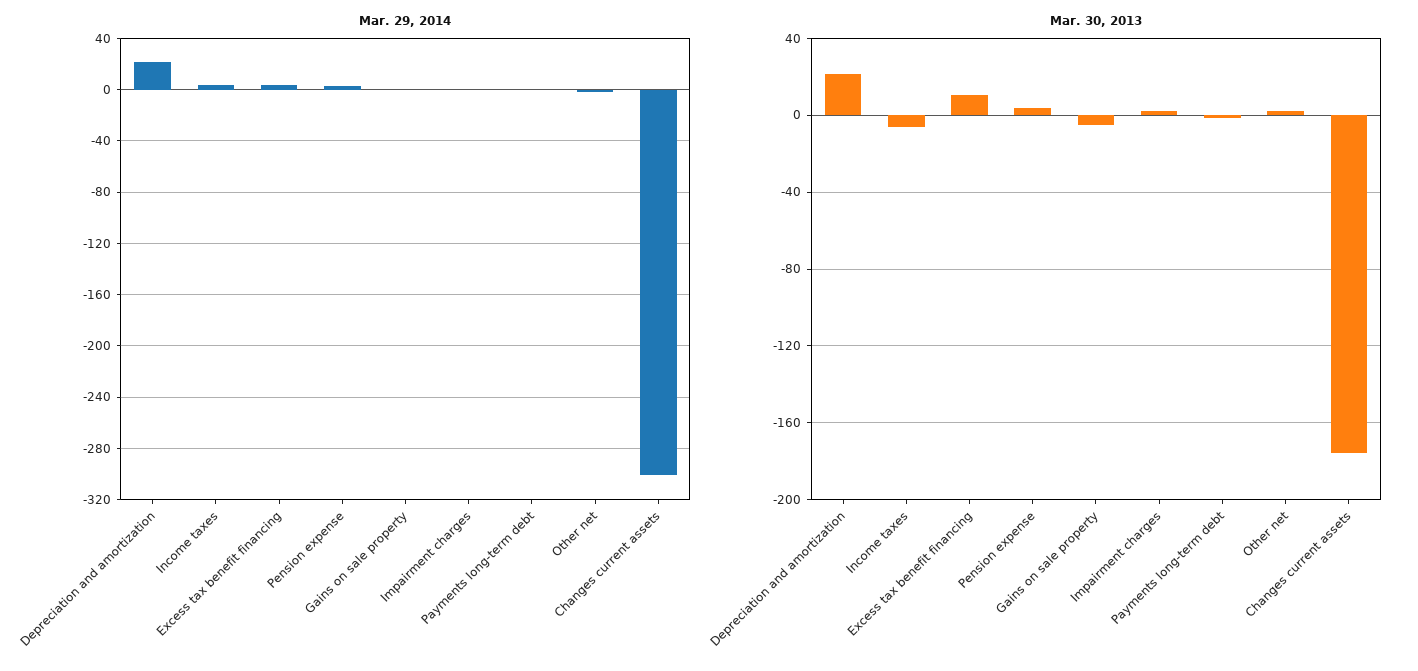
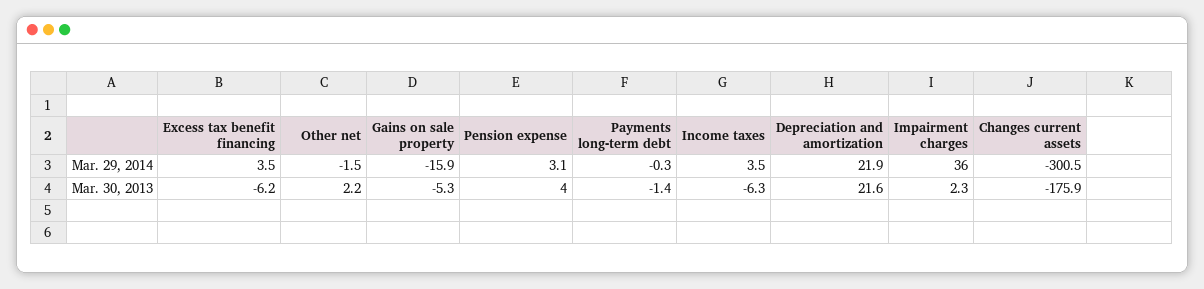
Mar. 29, 2014, Gains on sale property: 0 -> -15.9
Mar. 29, 2014, Impairment charges: 0 -> 36
Mar. 30, 2013, Excess tax benefit financing: 10 -> -6.2

